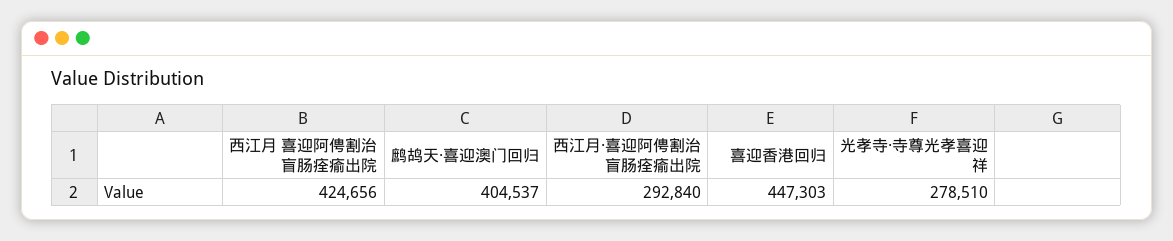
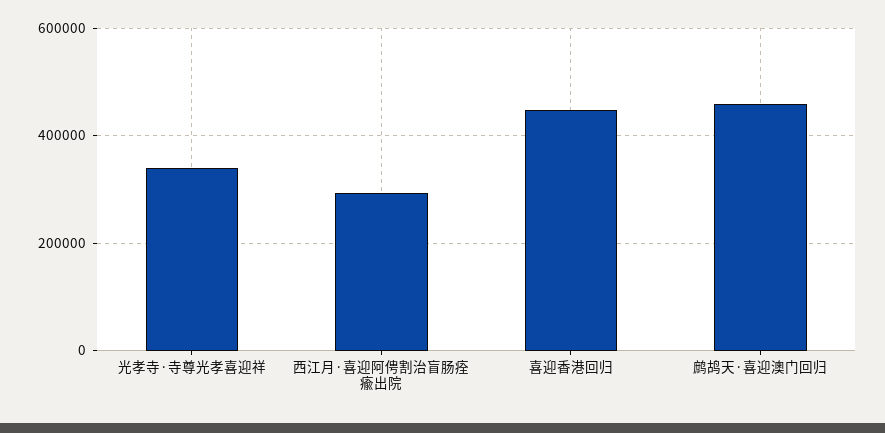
西江月 喜迎阿俜割治盲肠痊瘉出院: 424656 -> none
鹧鸪天·喜迎澳门回归: 404537 -> 460000
光孝寺·寺尊光孝喜迎祥: 278510 -> 340000

